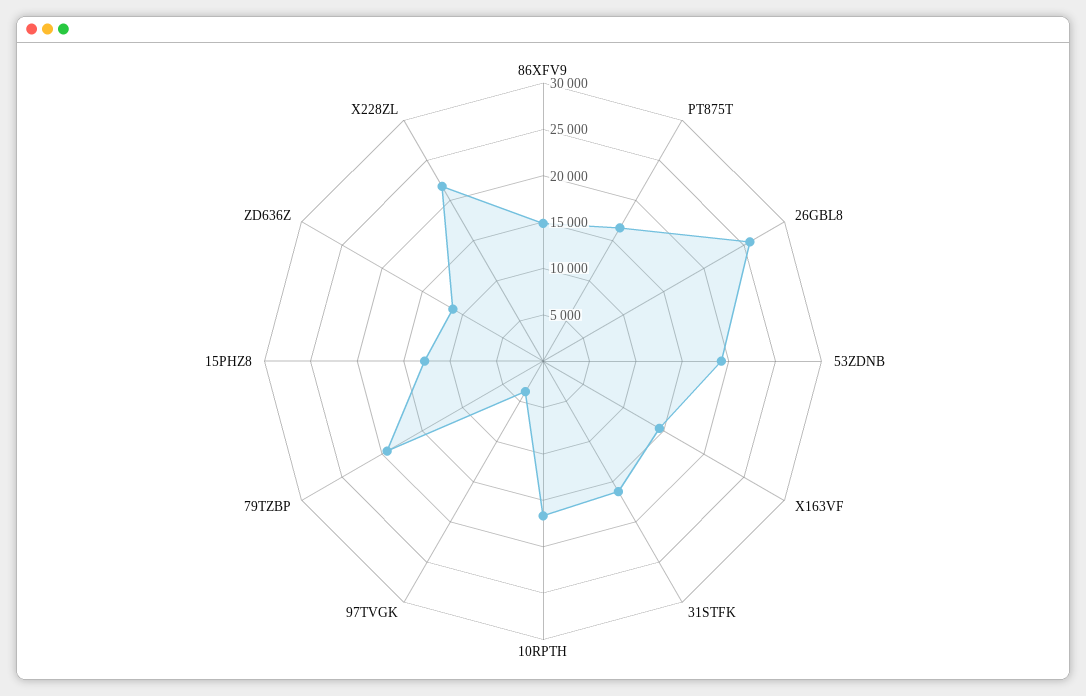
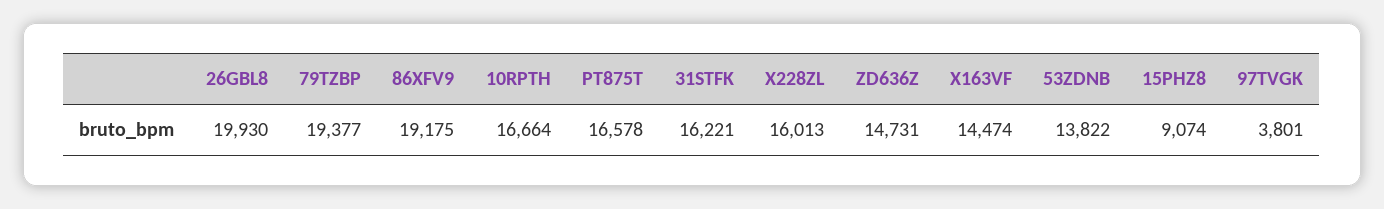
86XFV9: 15000 -> 19175
26GBL8: 26000 -> 19930
53ZDNB: 19000 -> 13822
15PHZ8: 13000 -> 9074
ZD636Z: 11000 -> 14731
X228ZL: 22000 -> 16013

